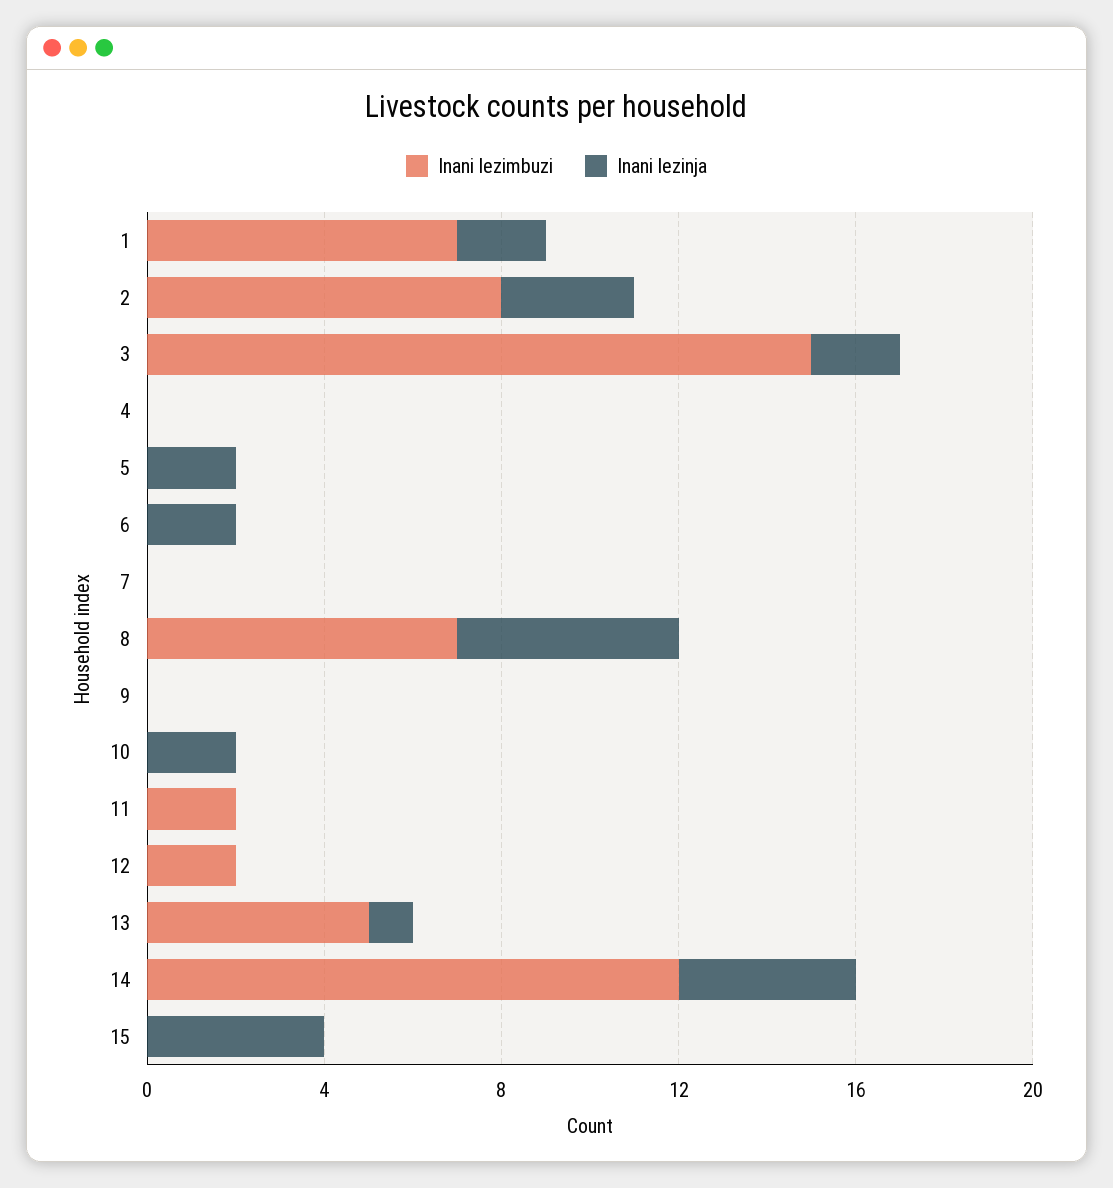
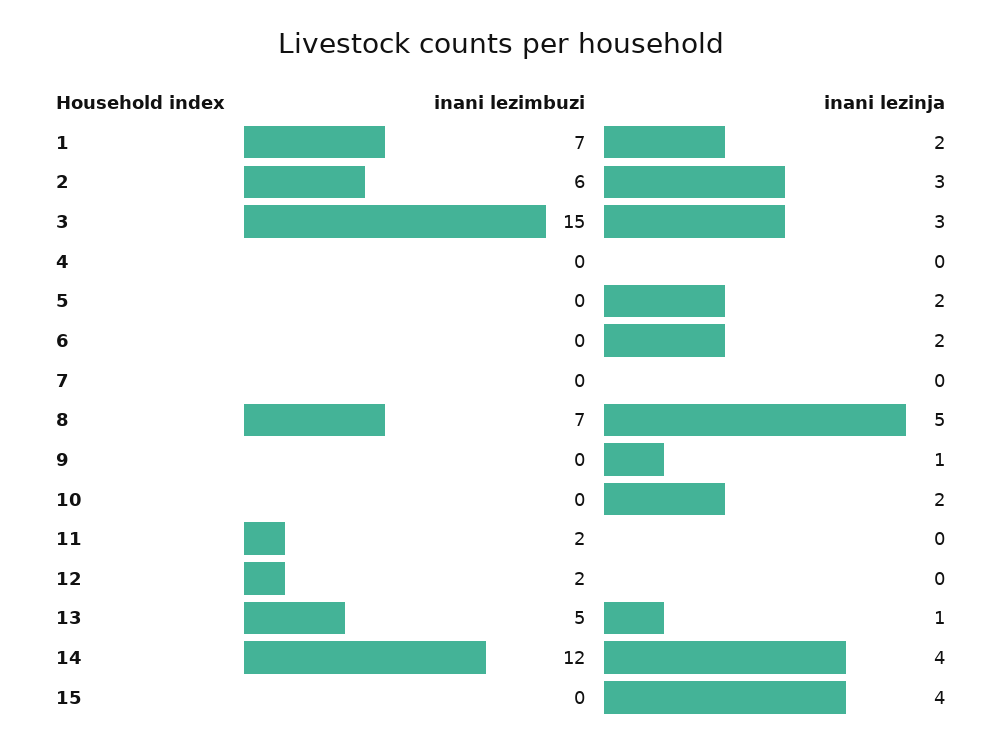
Inani lezimbuzi, 2: 8 -> 6
Inani lezinja, 3: 2 -> 3
Inani lezinja, 9: 0 -> 1

